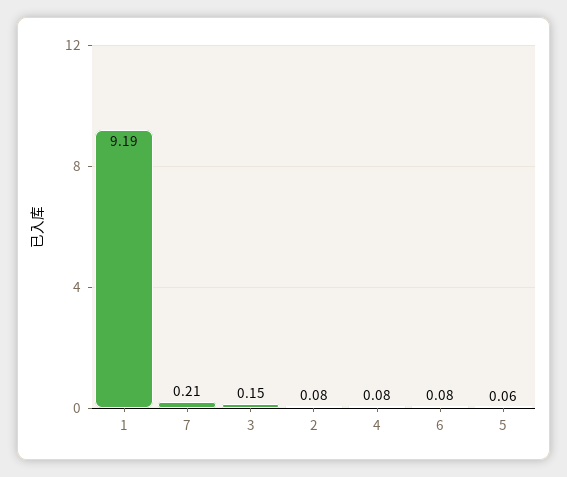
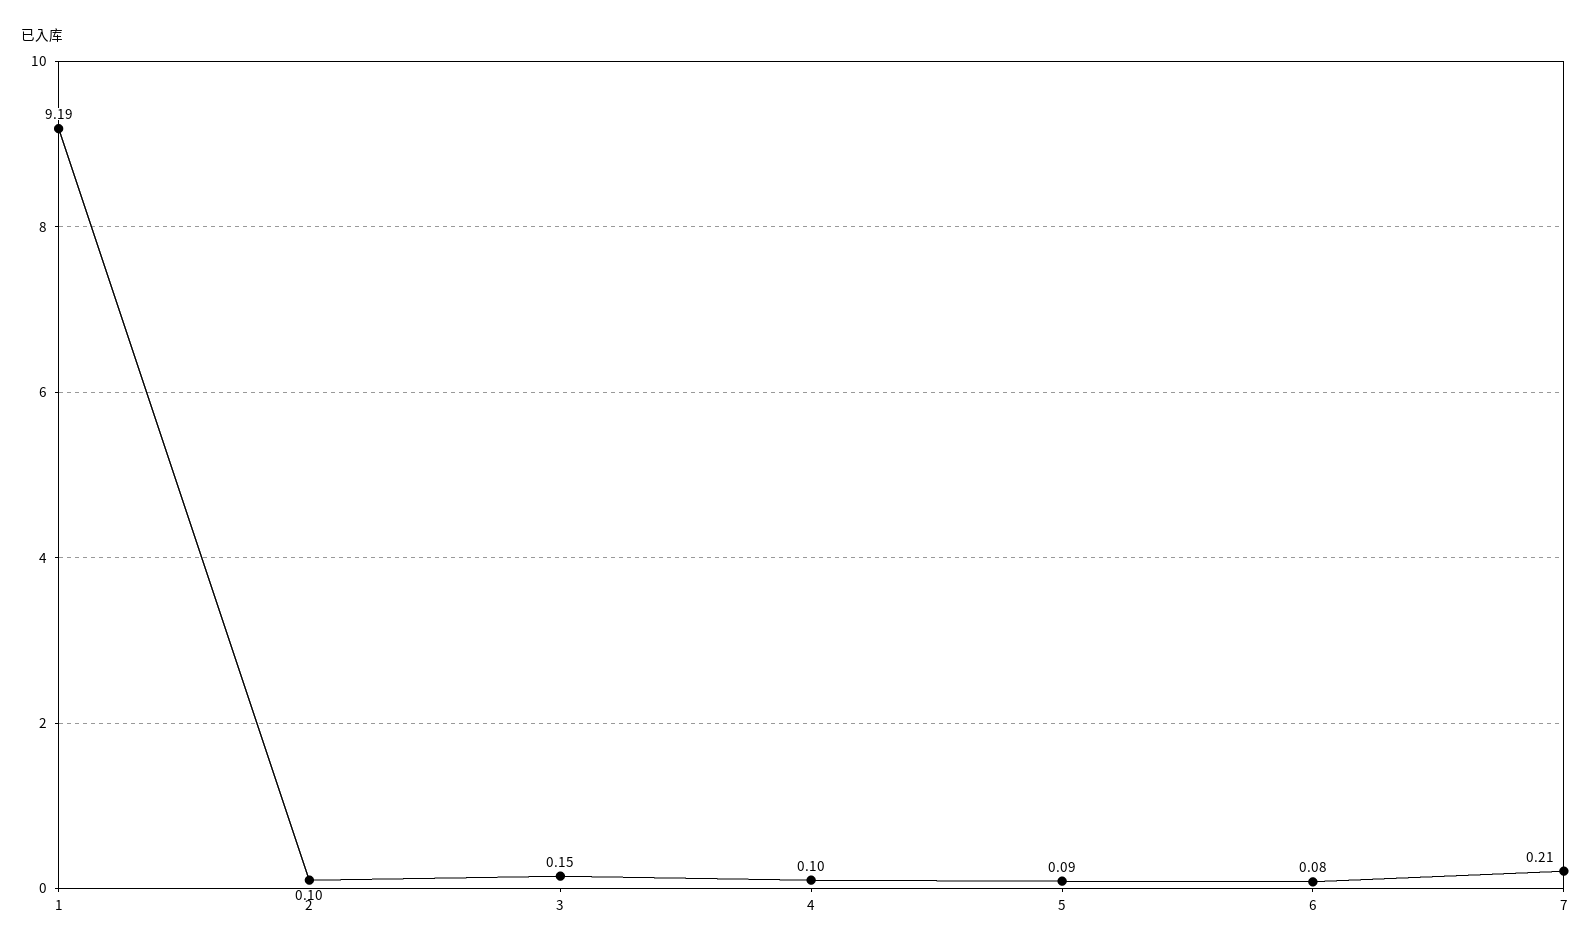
2: 0.08 -> 0.1
4: 0.08 -> 0.1
5: 0.06 -> 0.09

